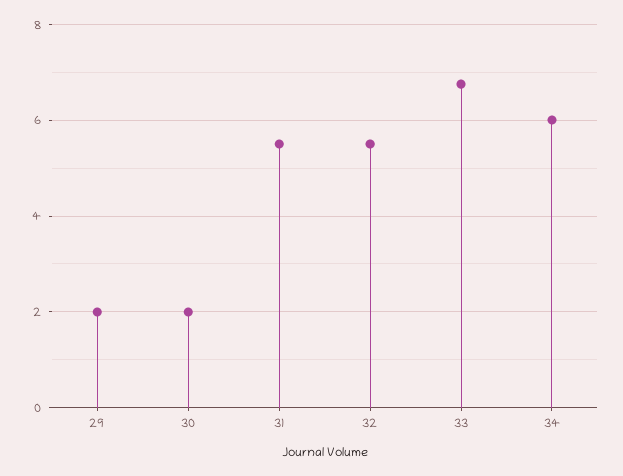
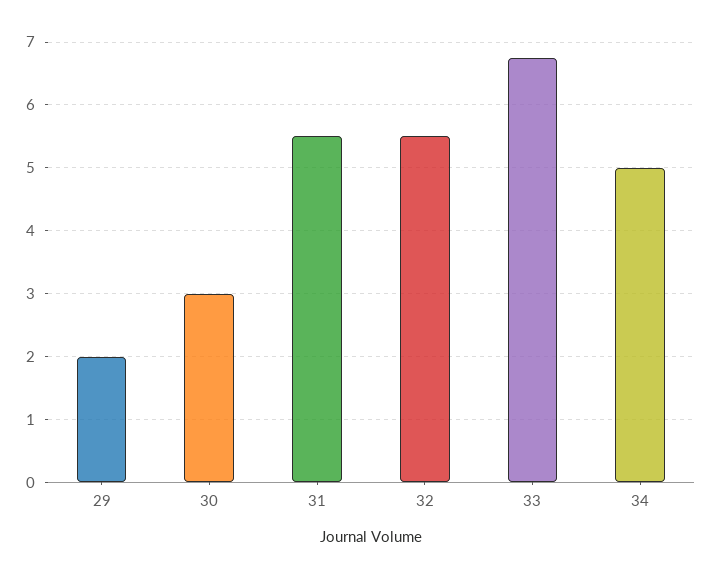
30: 2 -> 3
34: 6 -> 5

